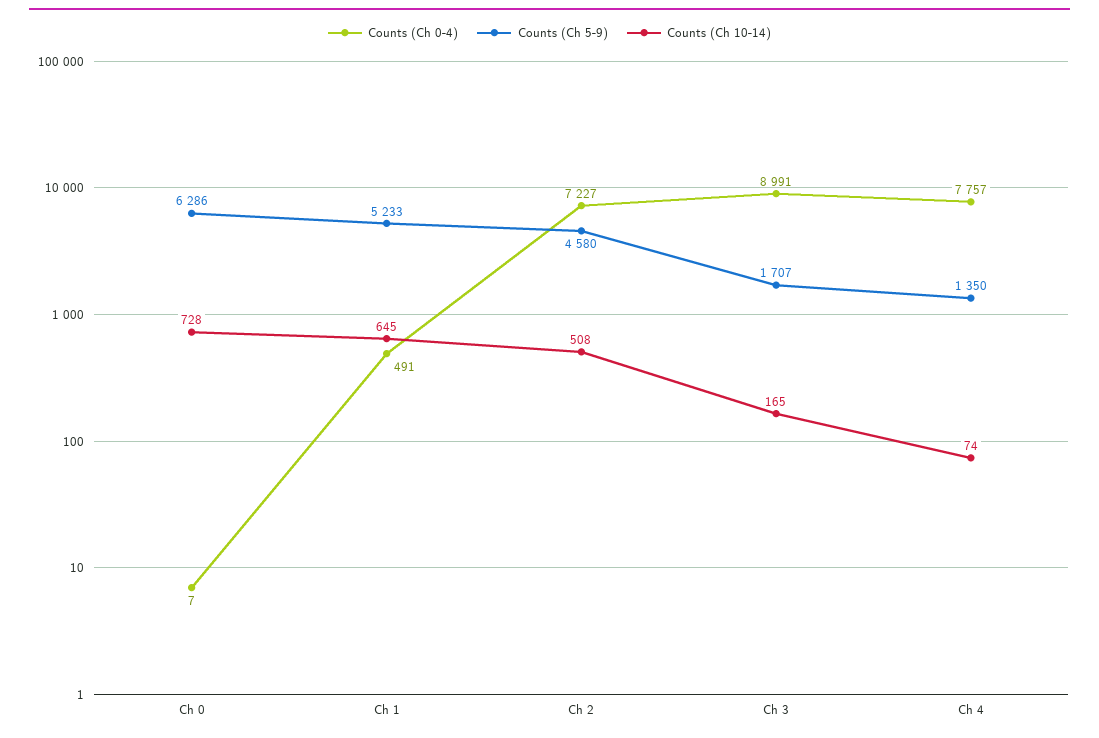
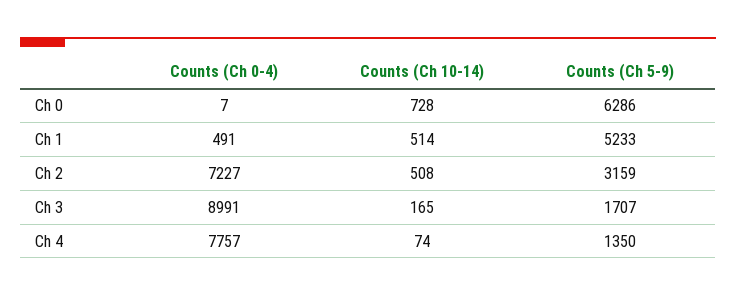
Counts (Ch 10-14), Ch 1: 645 -> 514
Counts (Ch 5-9), Ch 2: 4580 -> 3159

